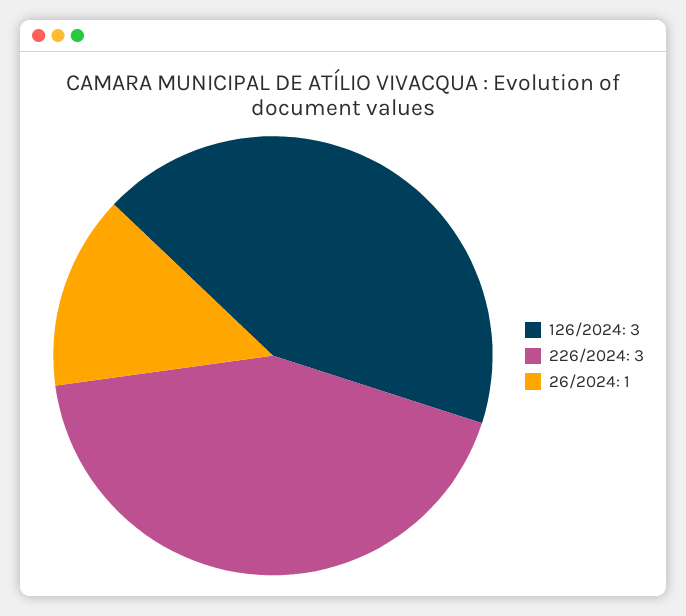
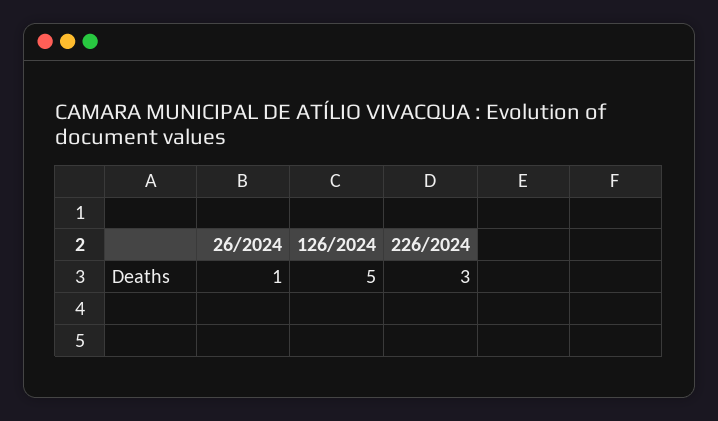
126/2024: 3 -> 5

